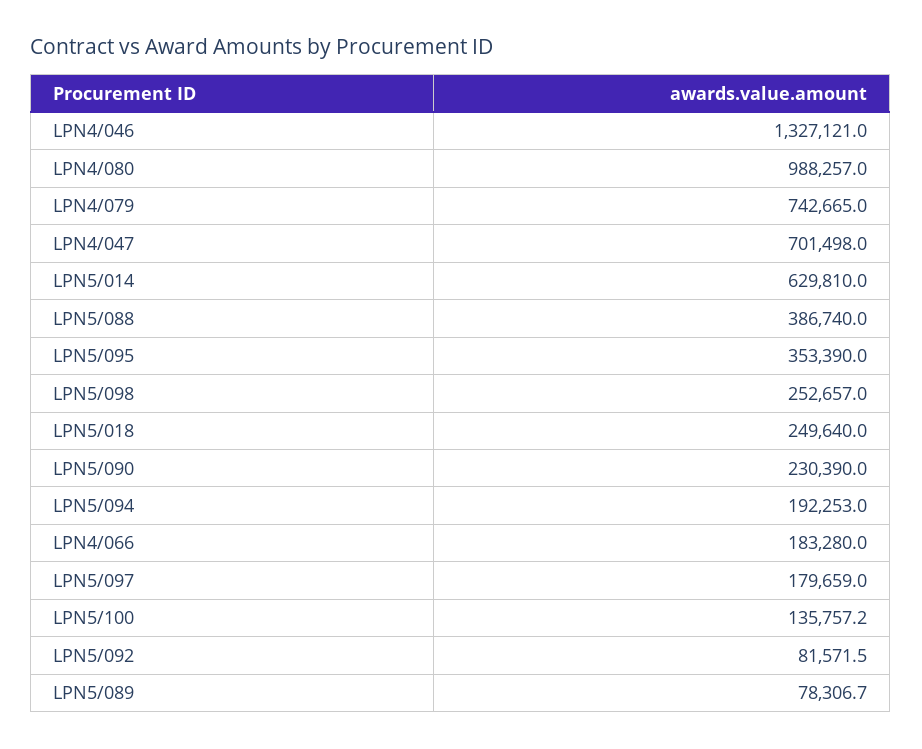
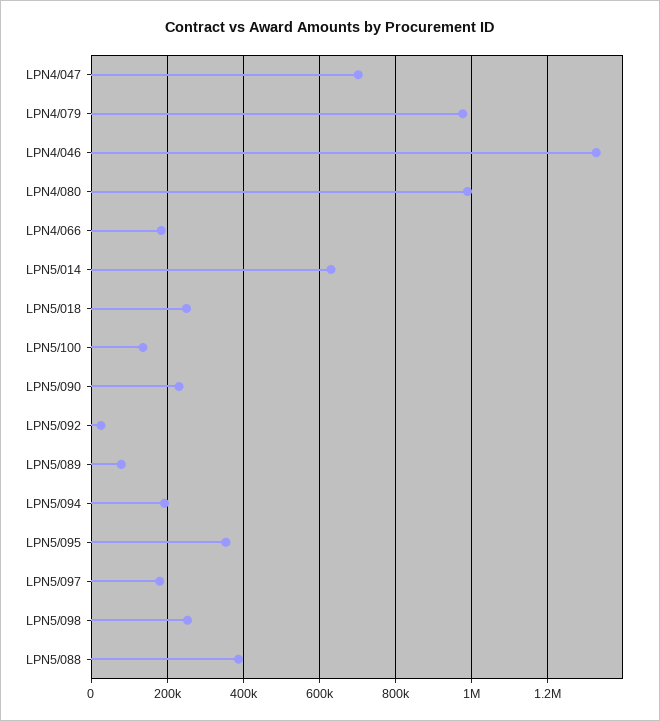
LPN4/079: 742665 -> 980000
LPN5/092: 81571.5 -> 20000

